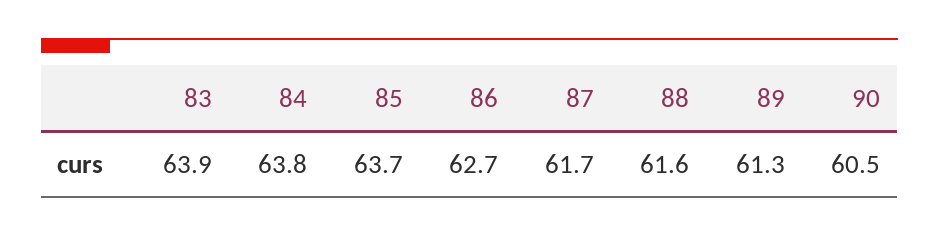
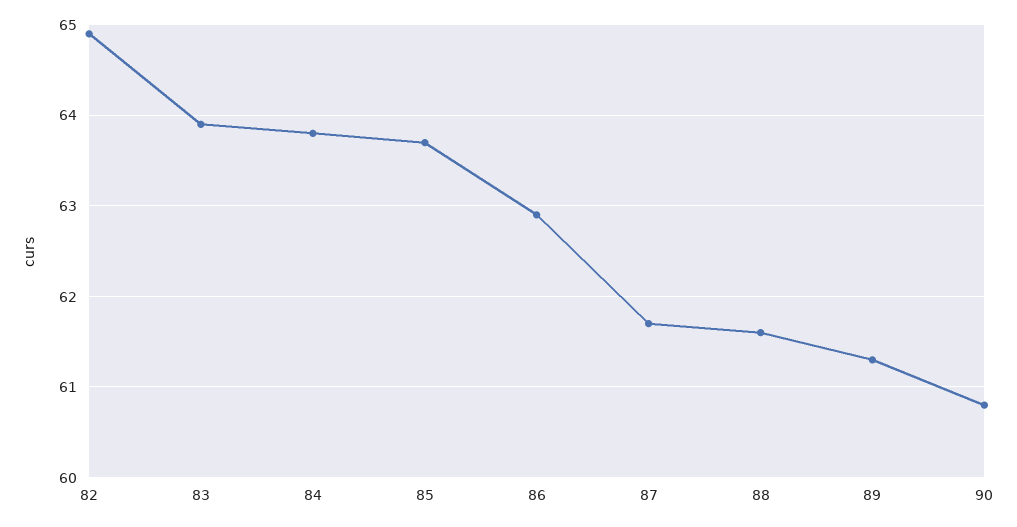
86: 62.7 -> 62.9
90: 60.5 -> 60.8
82: none -> 64.9

